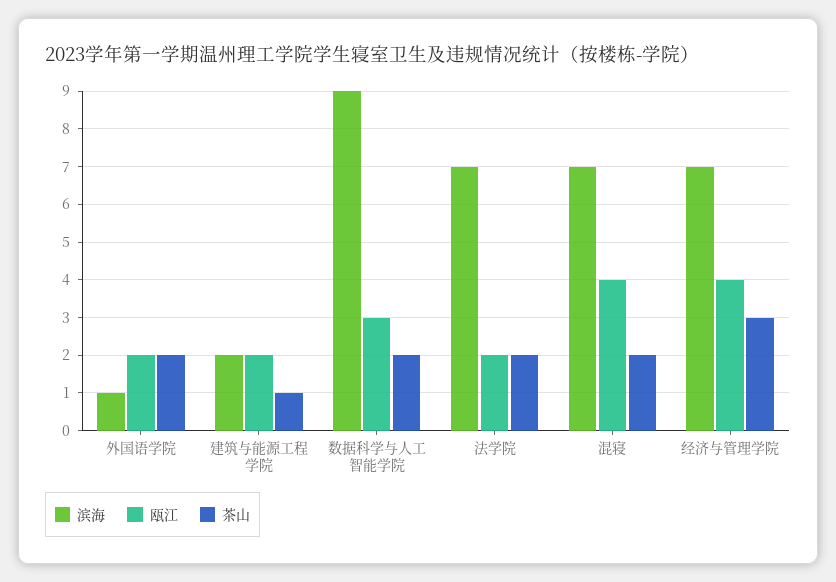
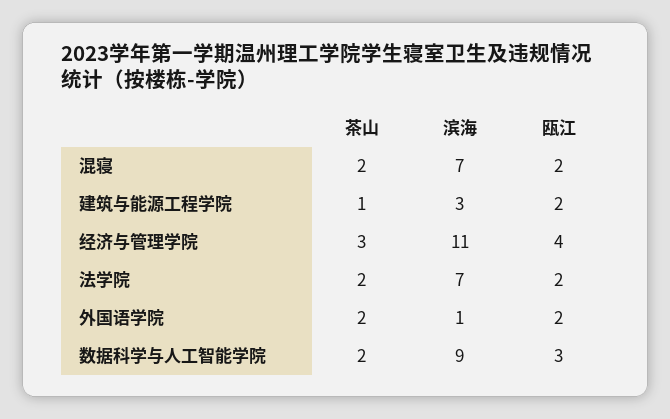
滨海, 建筑与能源工程学院: 2 -> 3
瓯江, 混寝: 4 -> 2
滨海, 经济与管理学院: 7 -> 11

